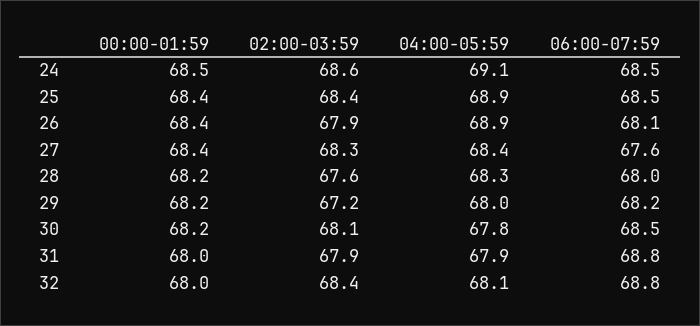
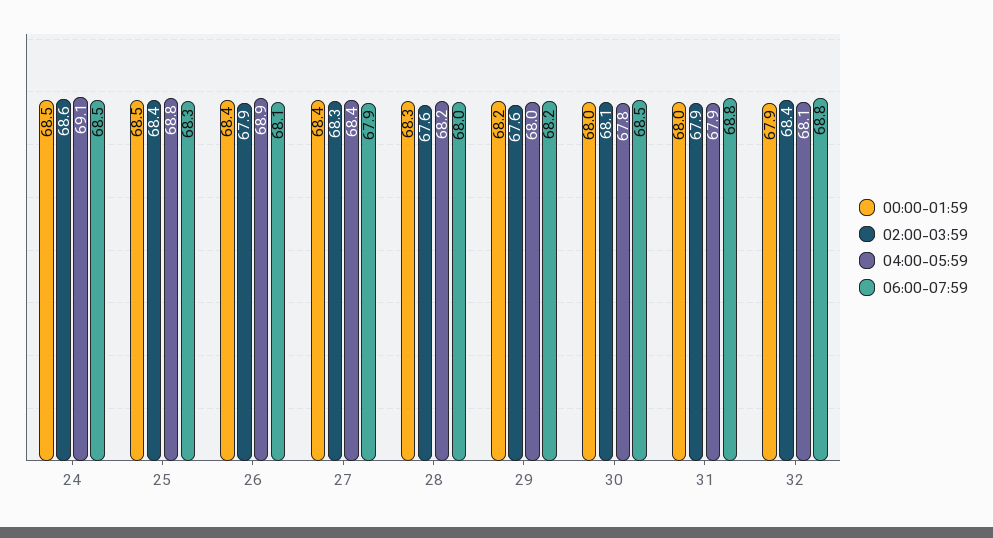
00:00-01:59, 25: 68.4 -> 68.5
04:00-05:59, 25: 68.9 -> 68.8
06:00-07:59, 25: 68.5 -> 68.3
06:00-07:59, 27: 67.6 -> 67.9
00:00-01:59, 28: 68.2 -> 68.3
04:00-05:59, 28: 68.3 -> 68.2
02:00-03:59, 29: 67.2 -> 67.6
00:00-01:59, 30: 68.2 -> 68
00:00-01:59, 32: 68 -> 67.9

